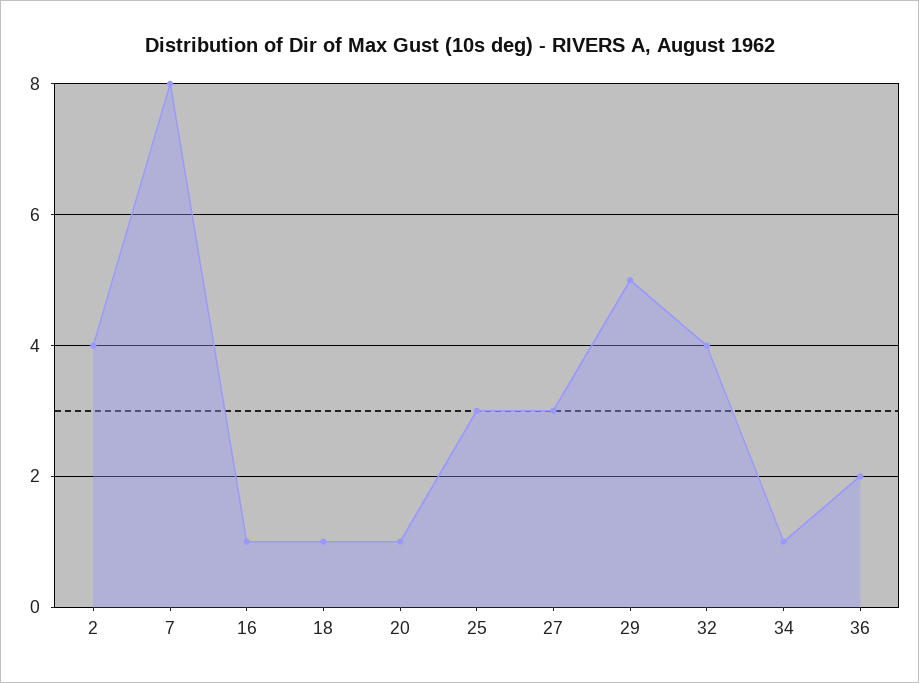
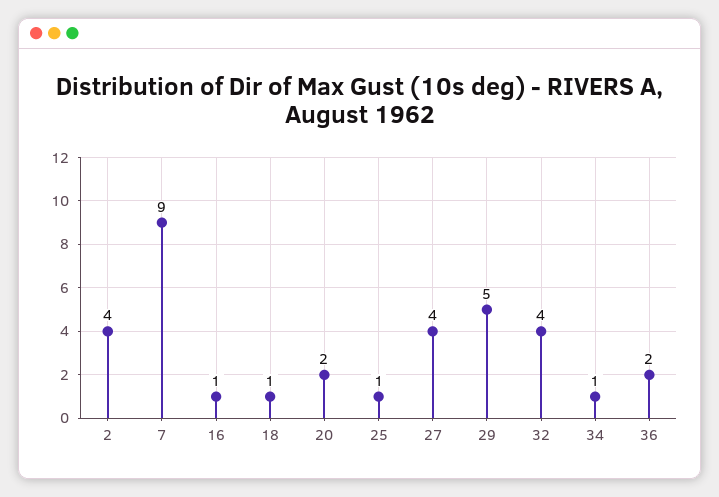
7: 8 -> 9
20: 1 -> 2
25: 3 -> 1
27: 3 -> 4

